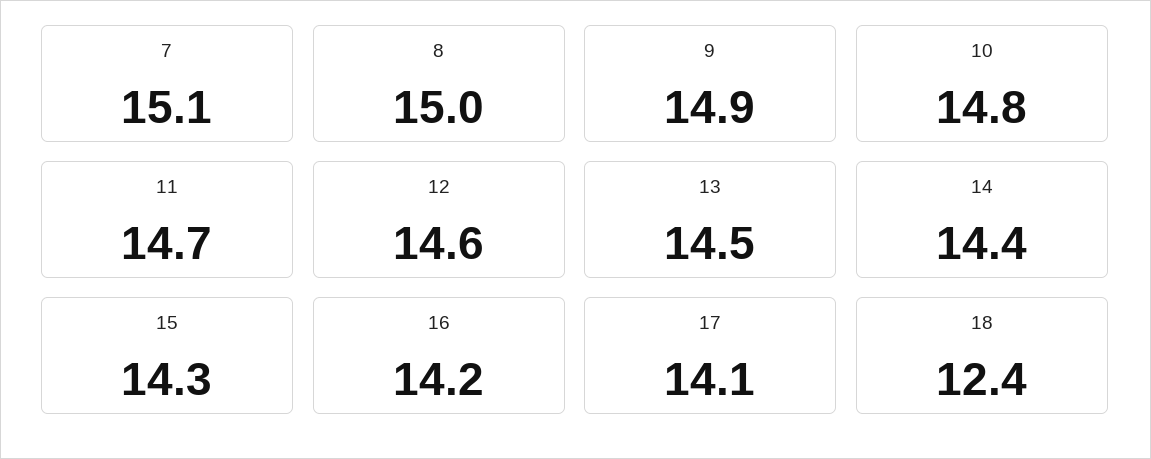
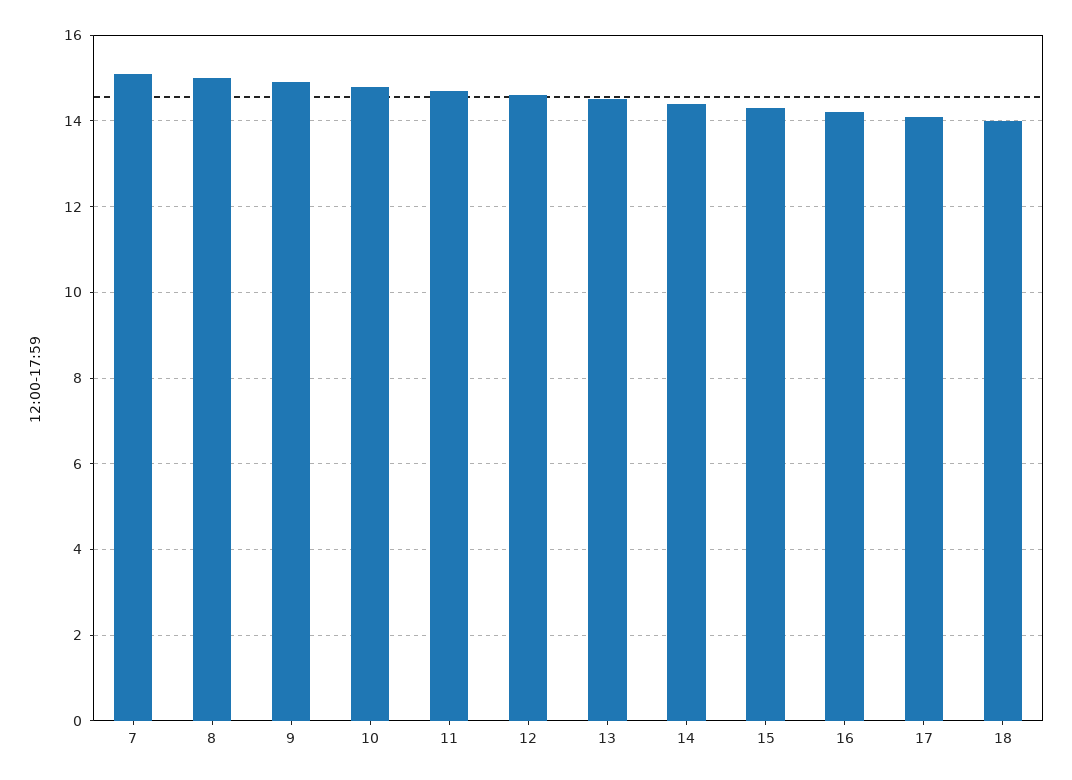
18: 12.4 -> 14

